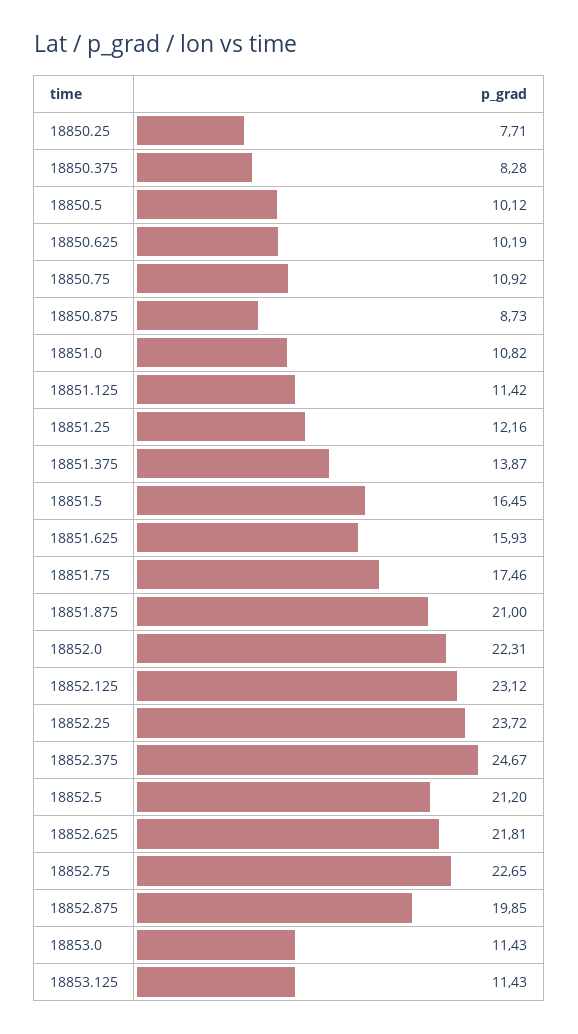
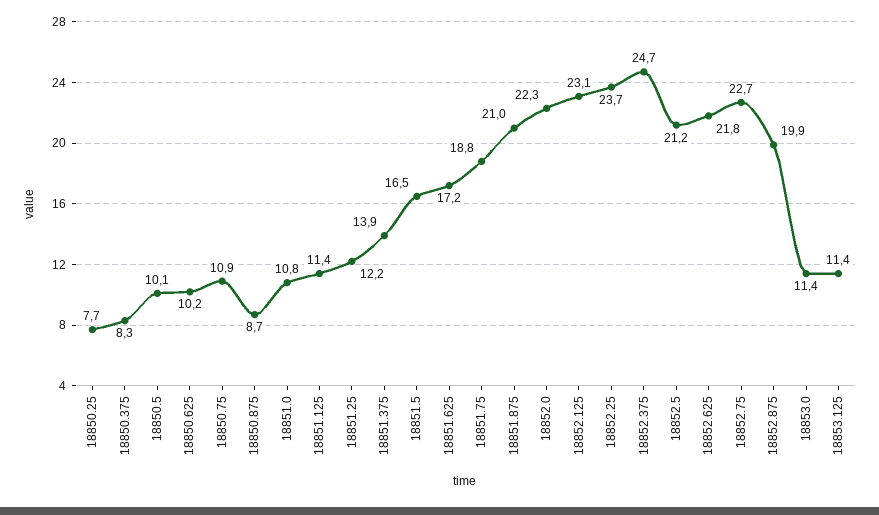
18851.625: 15.93 -> 17.2
18851.75: 17.46 -> 18.8

